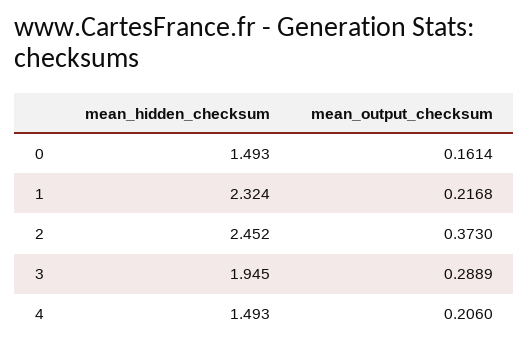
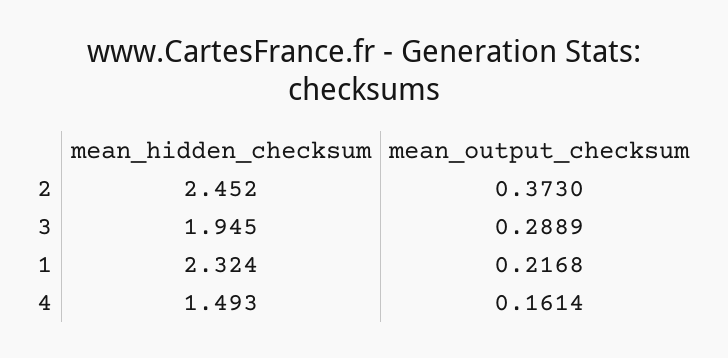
mean_hidden_checksum, 0: 1.493 -> none
mean_output_checksum, 0: 0.1614 -> none
mean_output_checksum, 4: 0.206 -> 0.1614

